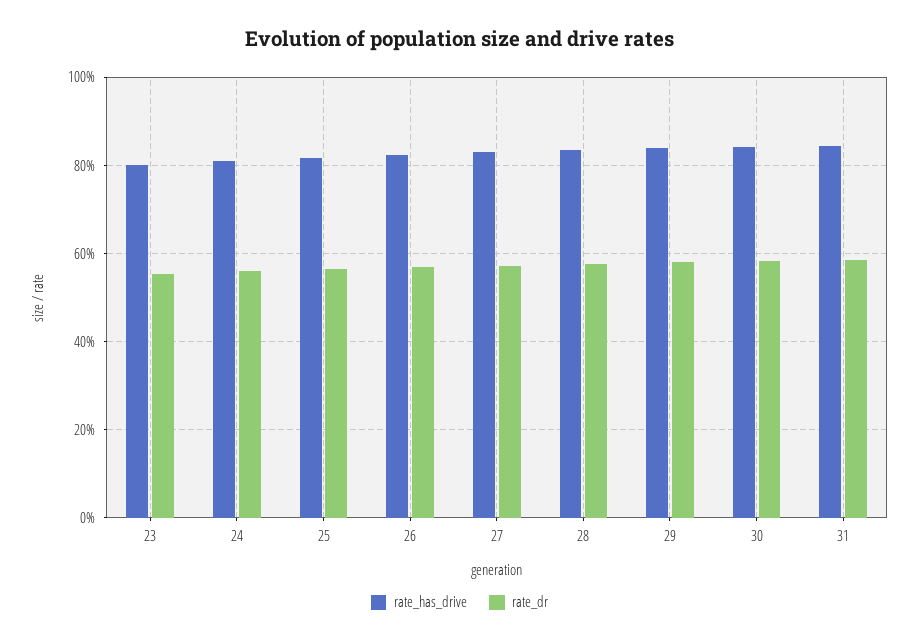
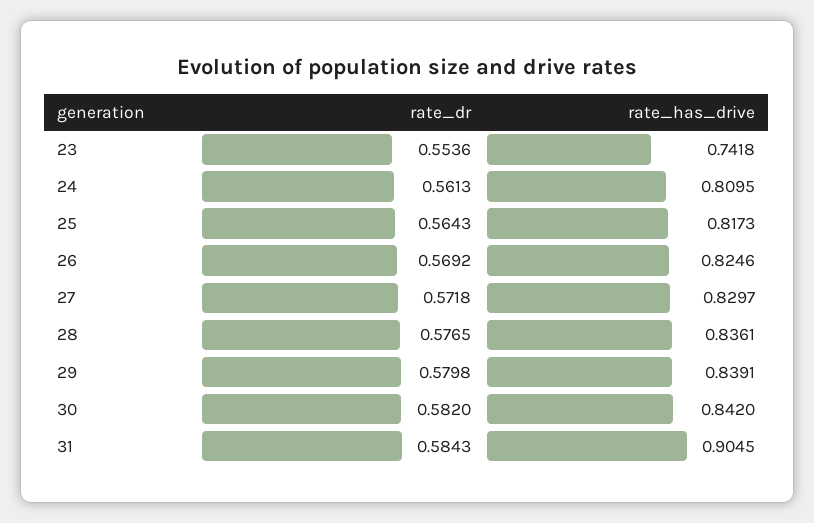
rate_has_drive, 23: 0.8 -> 0.7418
rate_has_drive, 31: 0.84 -> 0.9045

